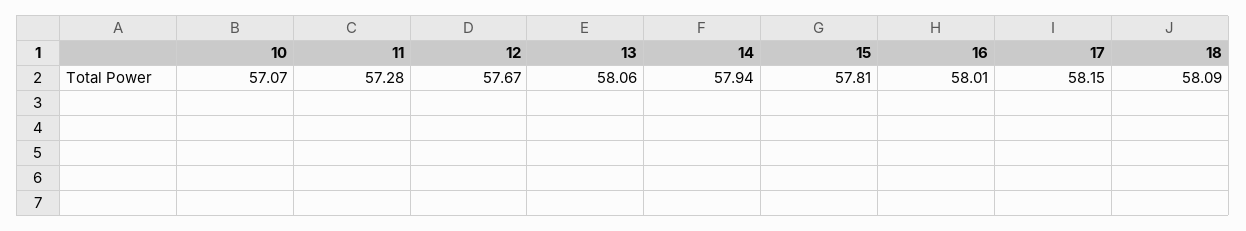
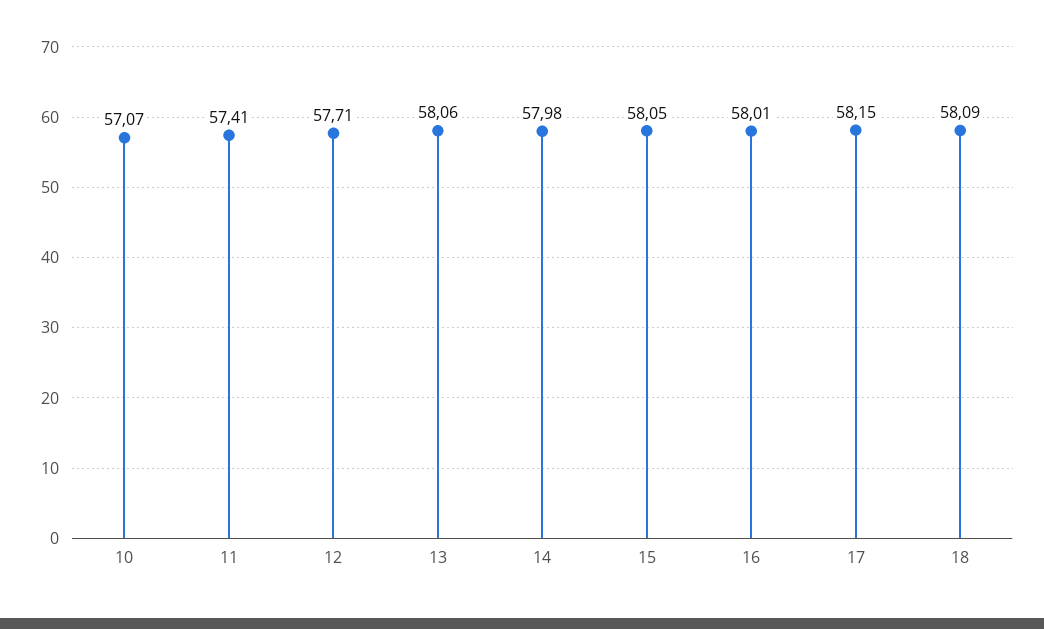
11: 57.28 -> 57.41
12: 57.67 -> 57.71
14: 57.94 -> 57.98
15: 57.81 -> 58.05

